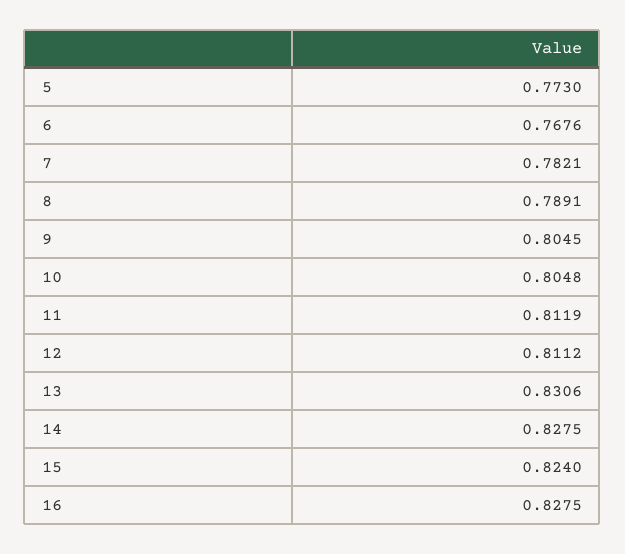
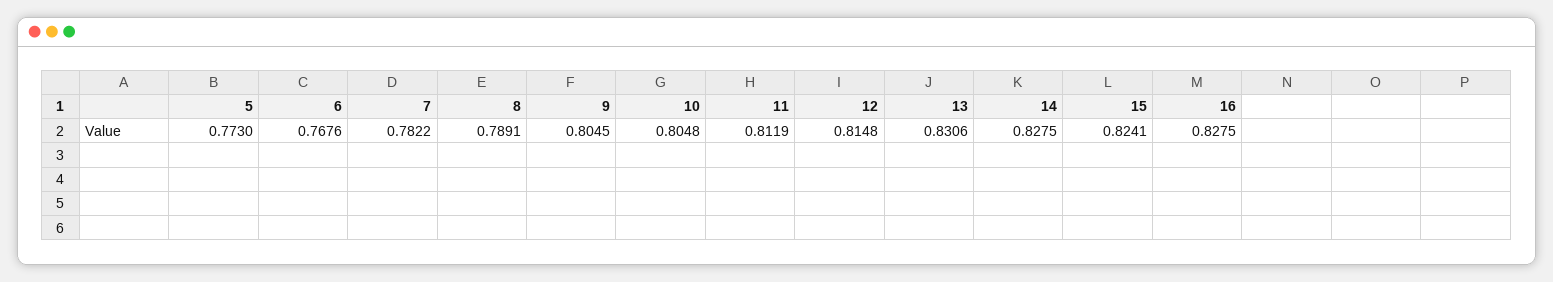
7: 0.7821 -> 0.7822
12: 0.8112 -> 0.8148
15: 0.824 -> 0.8241

